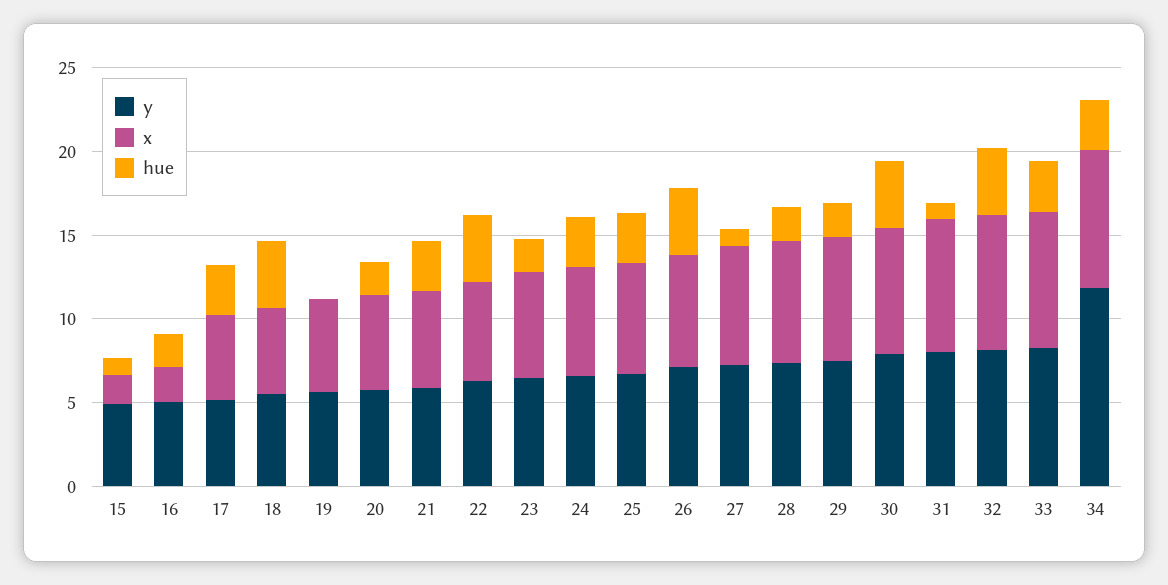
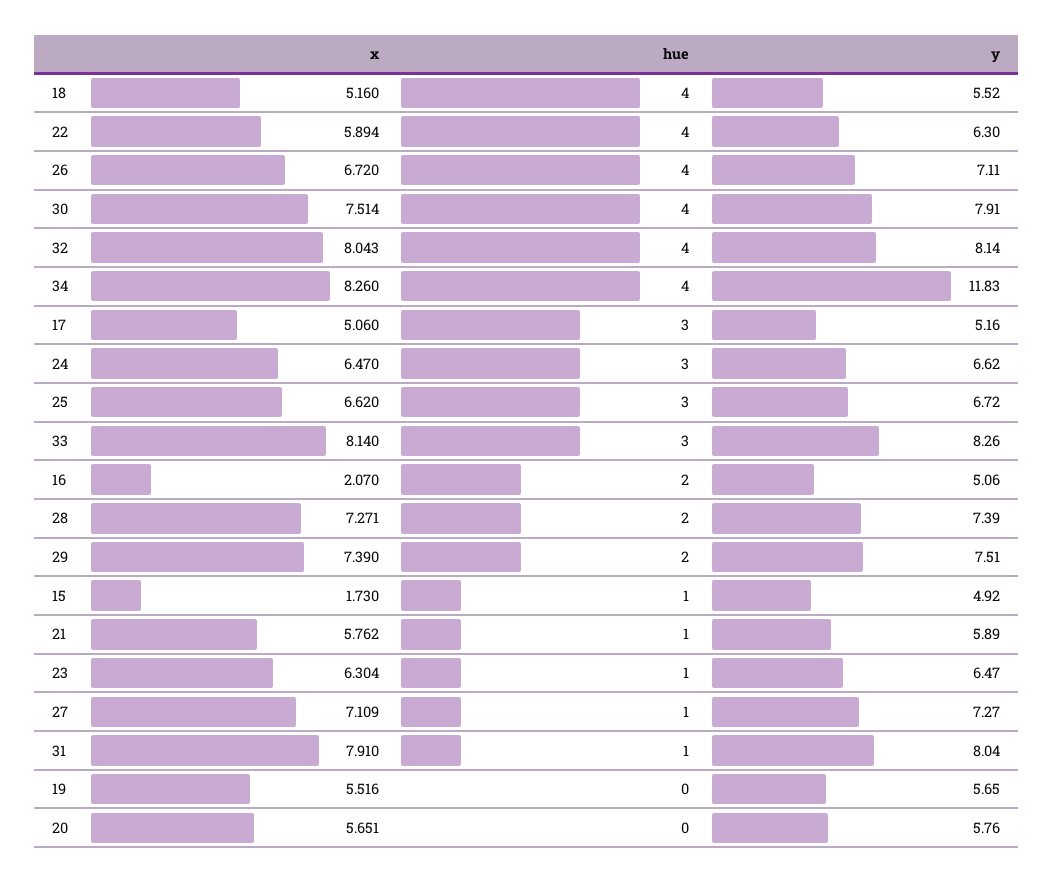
hue, 20: 2 -> 0
hue, 21: 3 -> 1
hue, 23: 2 -> 1
hue, 34: 3 -> 4

